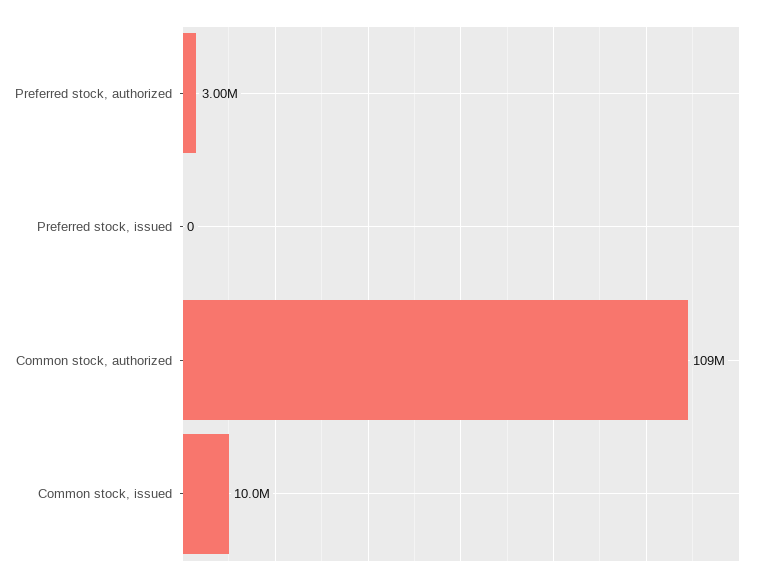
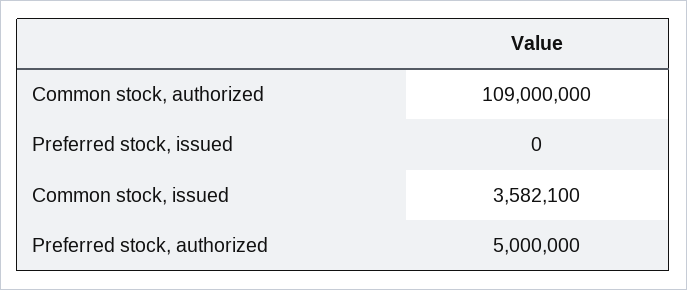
Preferred stock, authorized: 3000000 -> 5000000
Common stock, issued: 10000000 -> 3582100

